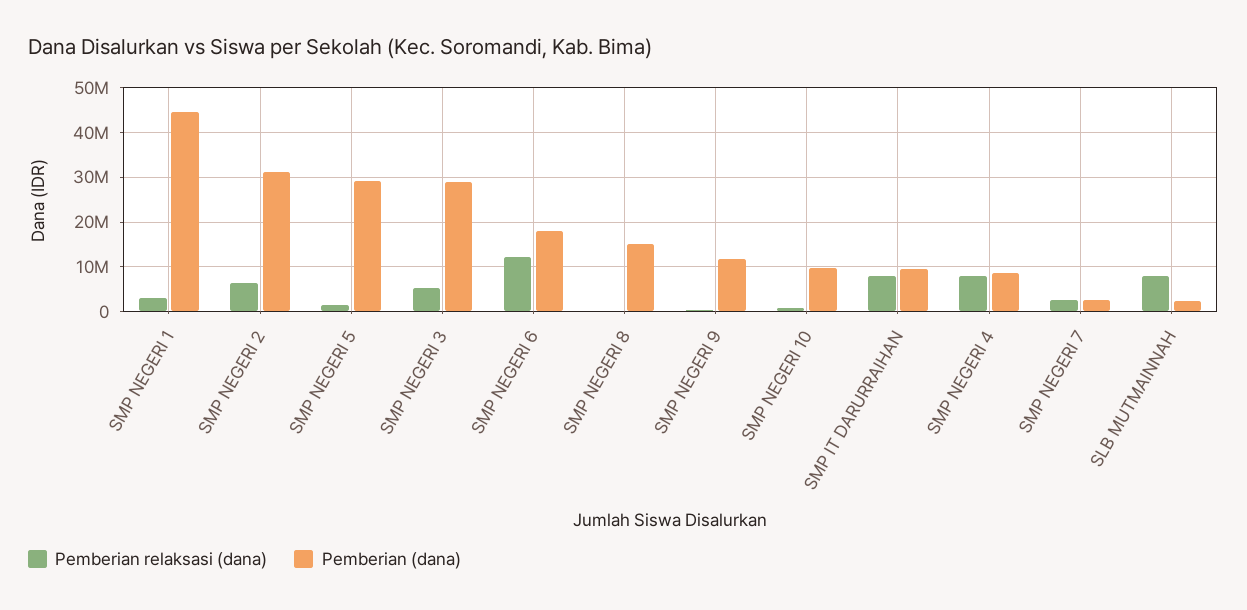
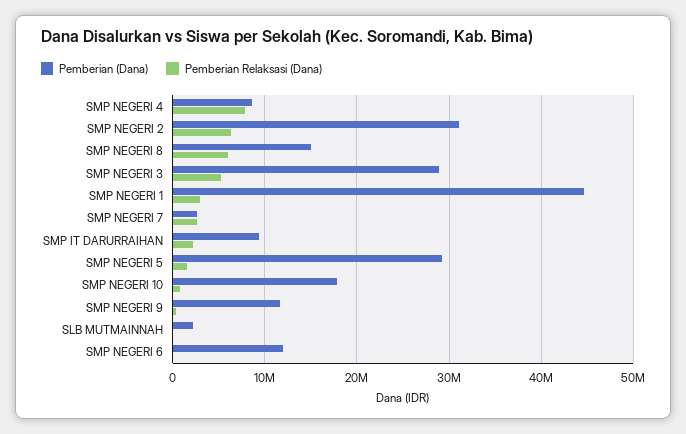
Pemberian relaksasi (dana), SMP NEGERI 6: 12000000 -> 0
Pemberian (dana), SMP NEGERI 6: 18000000 -> 12000000
Pemberian relaksasi (dana), SMP NEGERI 8: 0 -> 6000000
Pemberian (dana), SMP NEGERI 10: 10000000 -> 18000000
Pemberian relaksasi (dana), SMP IT DARURRAIHAN: 8000000 -> 2000000
Pemberian relaksasi (dana), SLB MUTMAINNAH: 8000000 -> 0

